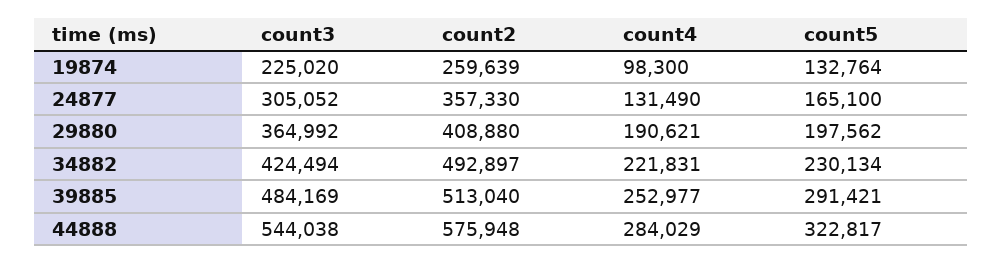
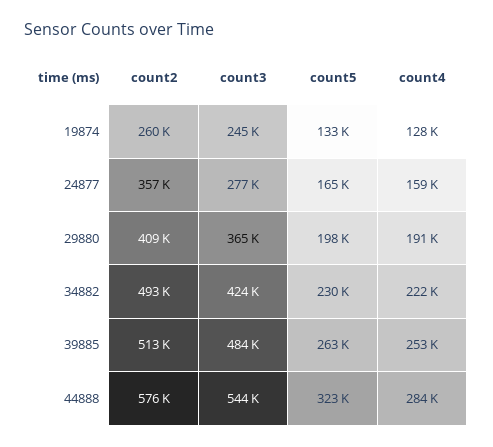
count3, 19874: 225020 -> 245000
count4, 19874: 98300 -> 128000
count3, 24877: 305052 -> 277000
count4, 24877: 131490 -> 159000
count5, 39885: 291421 -> 263000

